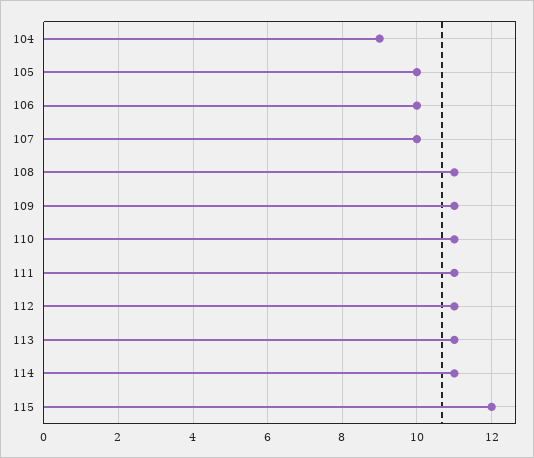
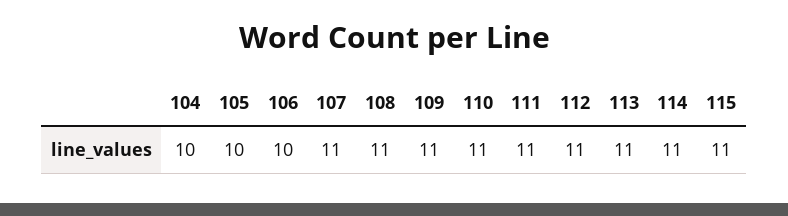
104: 9 -> 10
107: 10 -> 11
115: 12 -> 11

